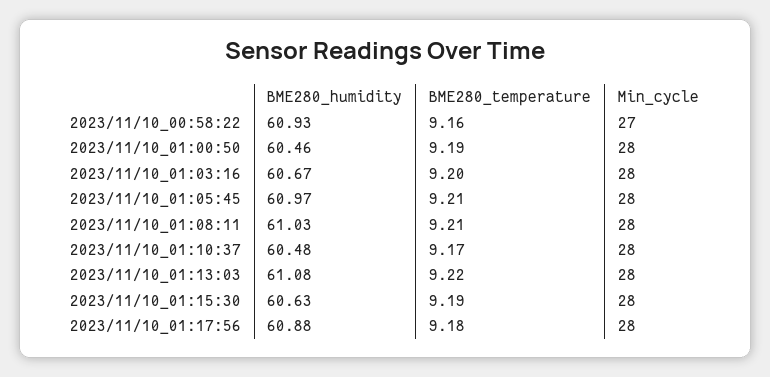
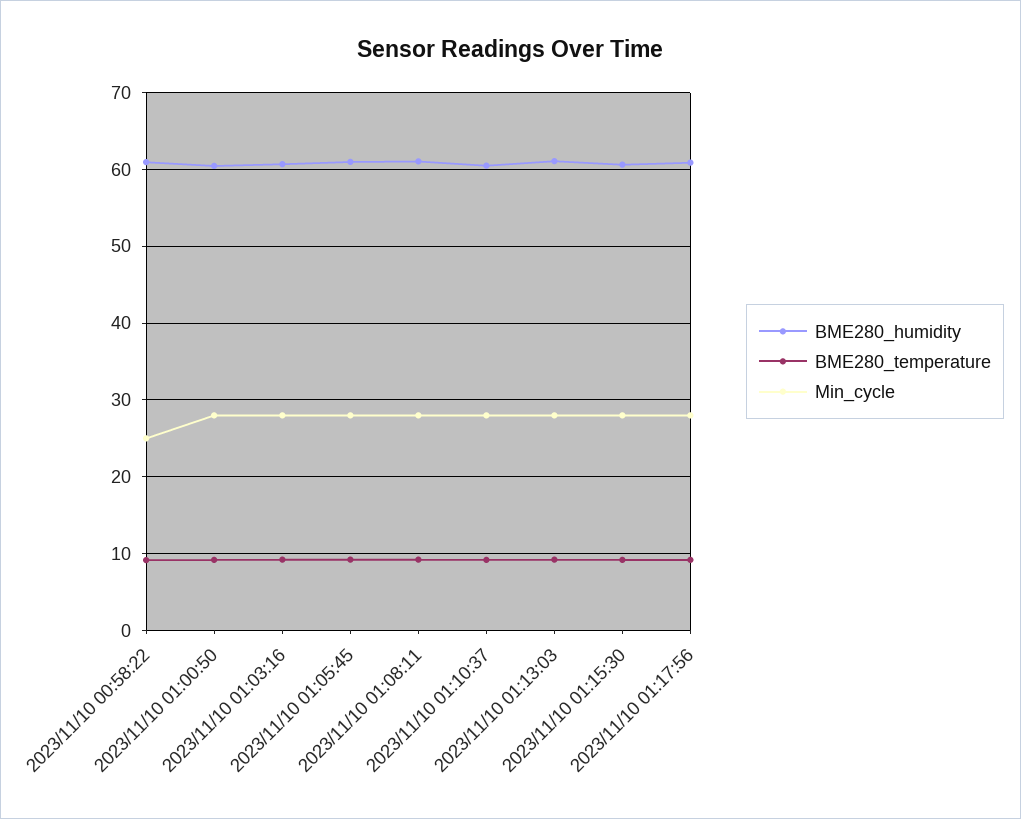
Min_cycle, 2023/11/10_00:58:22: 27 -> 25

